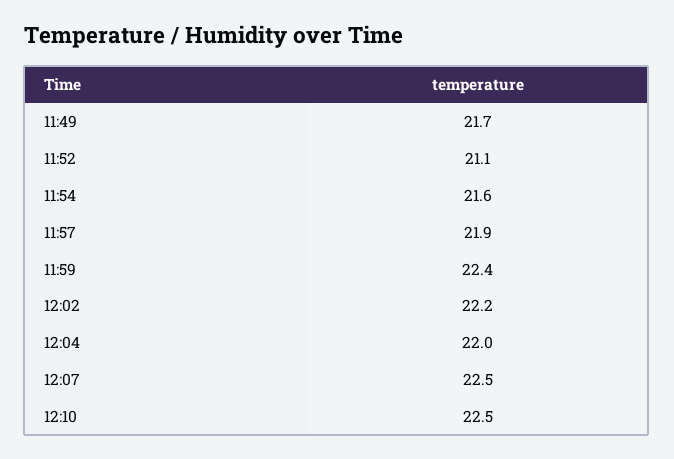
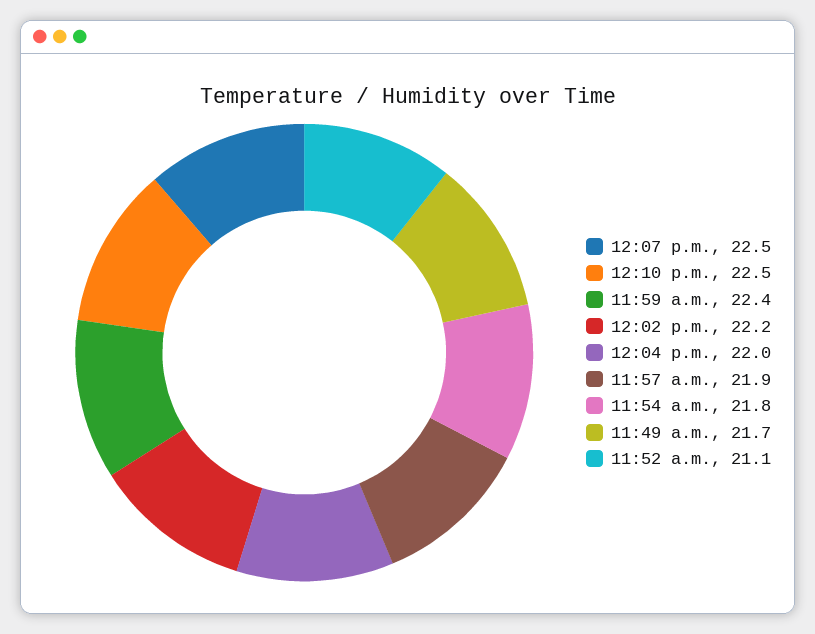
11:54: 21.6 -> 21.8

